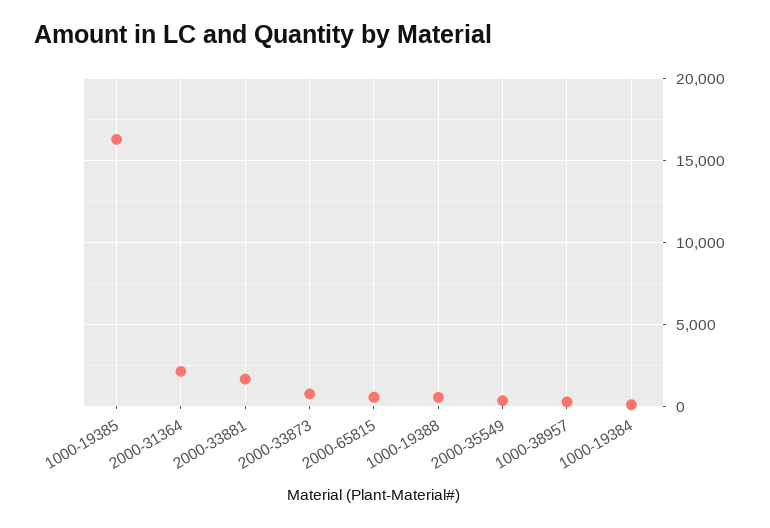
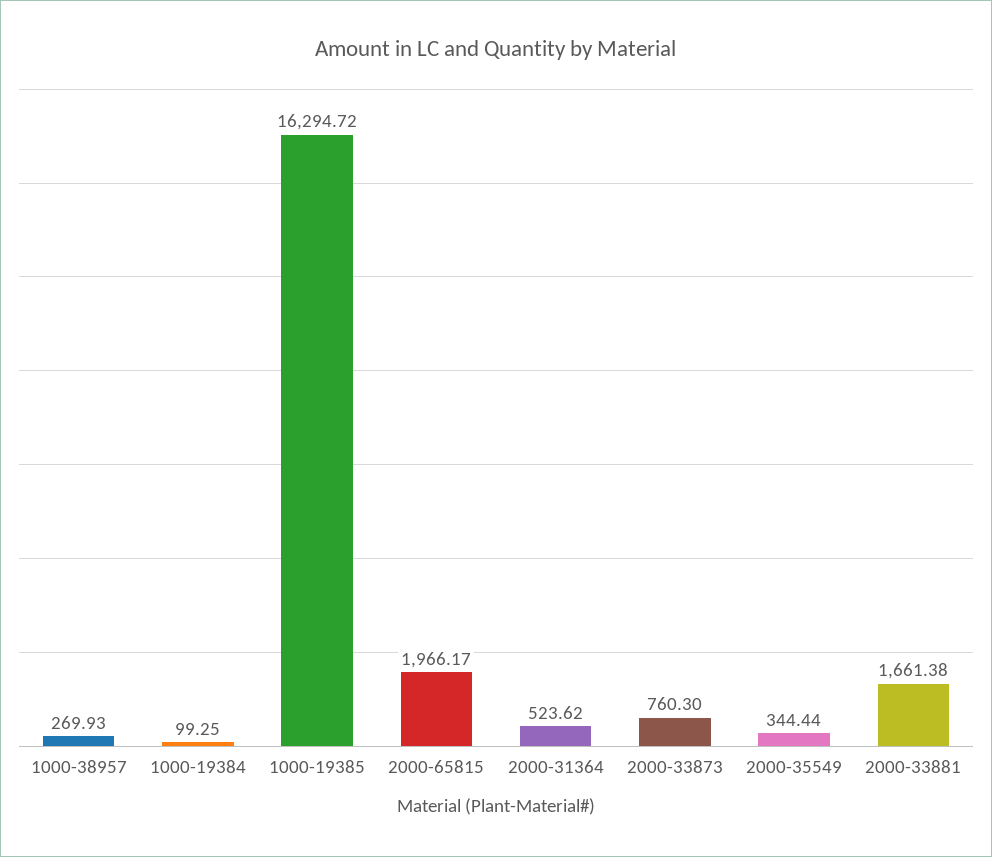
2000-31364: 2000 -> 523.62
2000-65815: 500 -> 1966.17
1000-19388: 500 -> none

